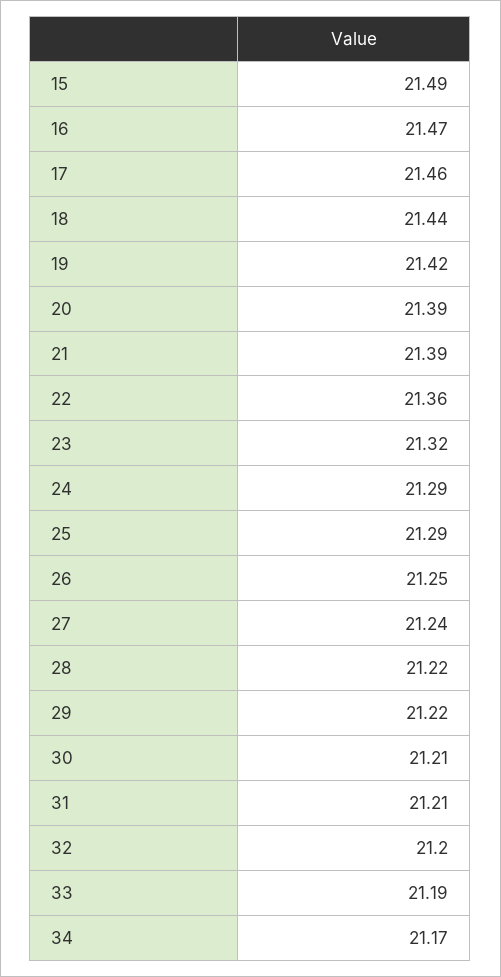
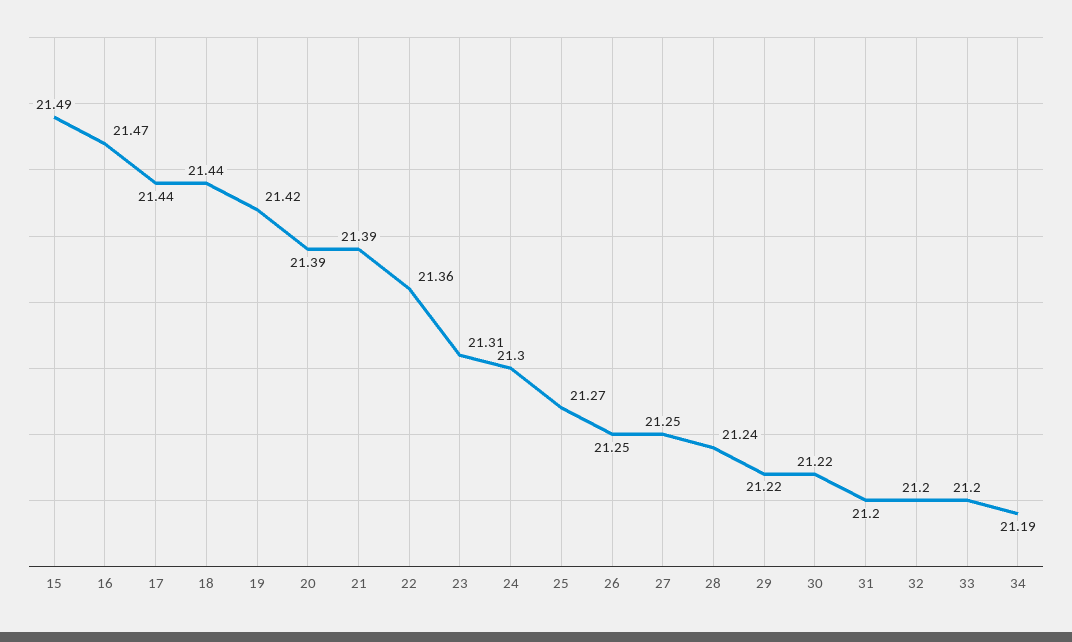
17: 21.46 -> 21.44
23: 21.32 -> 21.31
24: 21.29 -> 21.3
25: 21.29 -> 21.27
27: 21.24 -> 21.25
28: 21.22 -> 21.24
30: 21.21 -> 21.22
31: 21.21 -> 21.2
33: 21.19 -> 21.2
34: 21.17 -> 21.19

